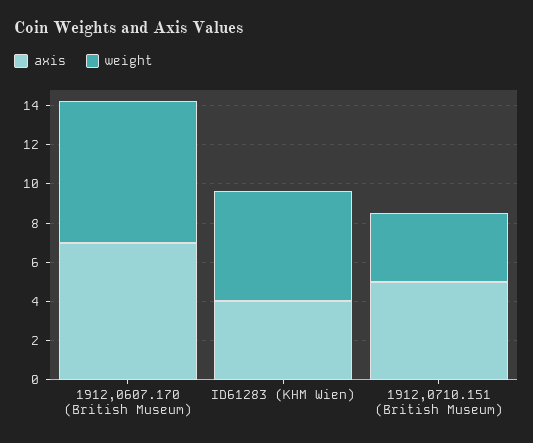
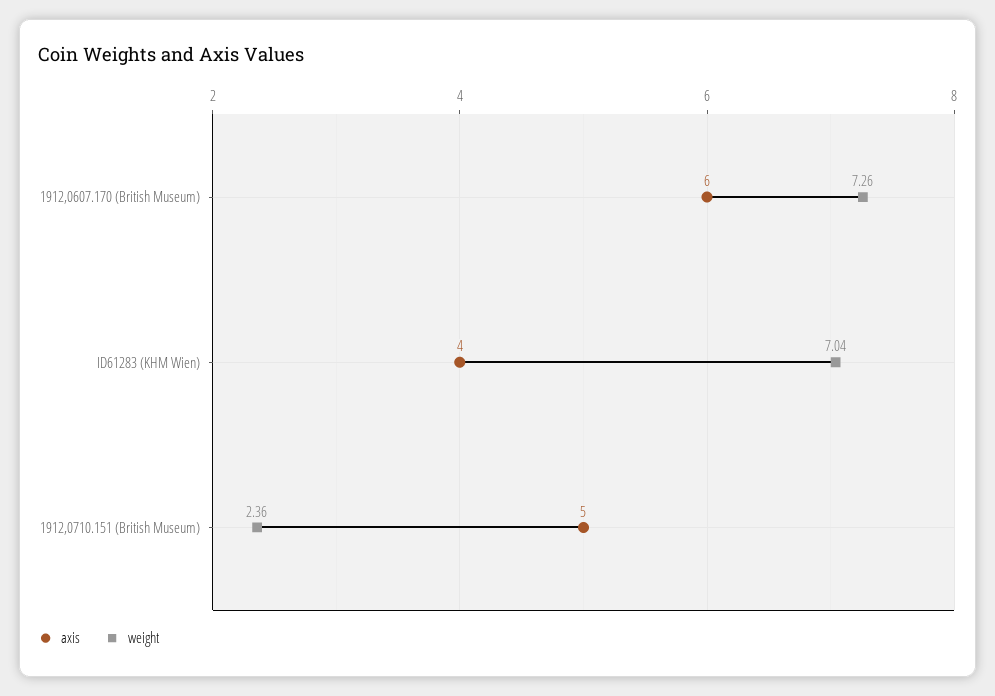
axis, 1912,0607.170 (British Museum): 7 -> 6
weight, ID61283 (KHM Wien): 5.5 -> 7.04
weight, 1912,0710.151 (British Museum): 3.5 -> 2.36

